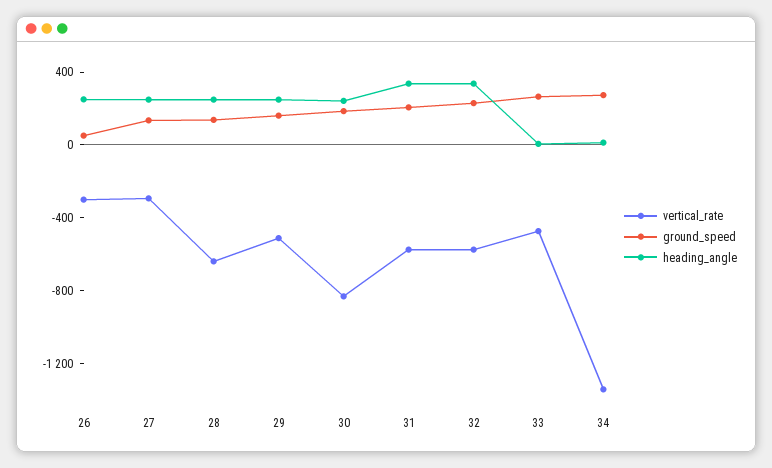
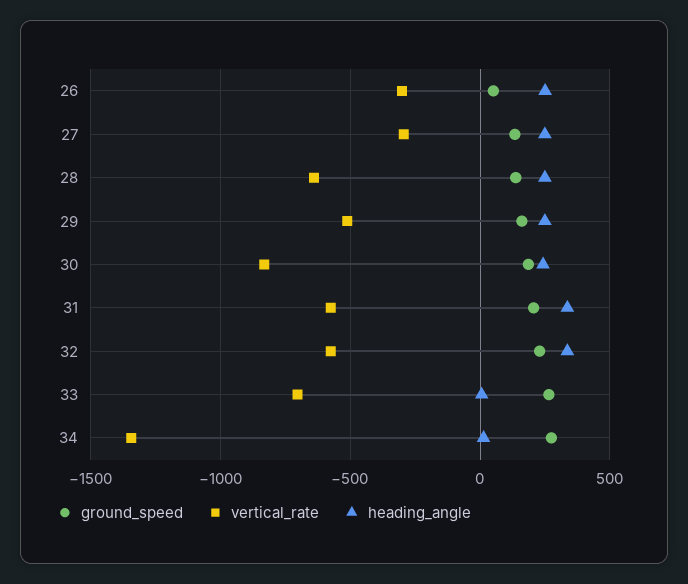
vertical_rate, 33: -500 -> -700

